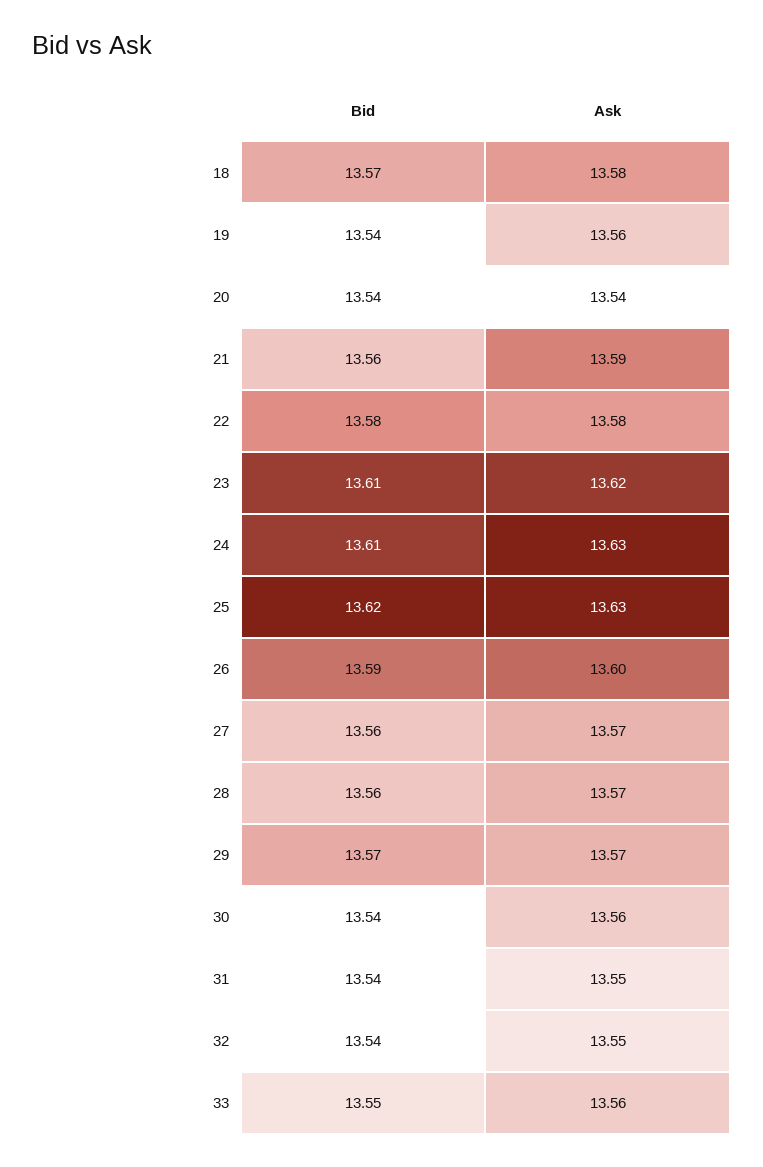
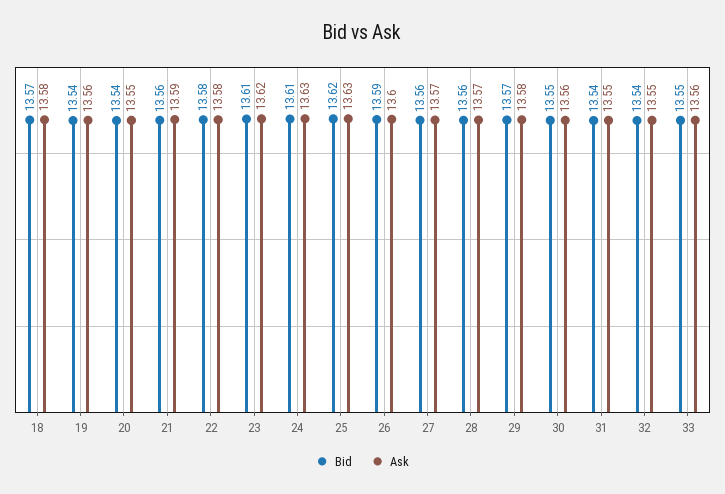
Ask, 20: 13.54 -> 13.55
Ask, 29: 13.57 -> 13.58
Bid, 30: 13.54 -> 13.55

